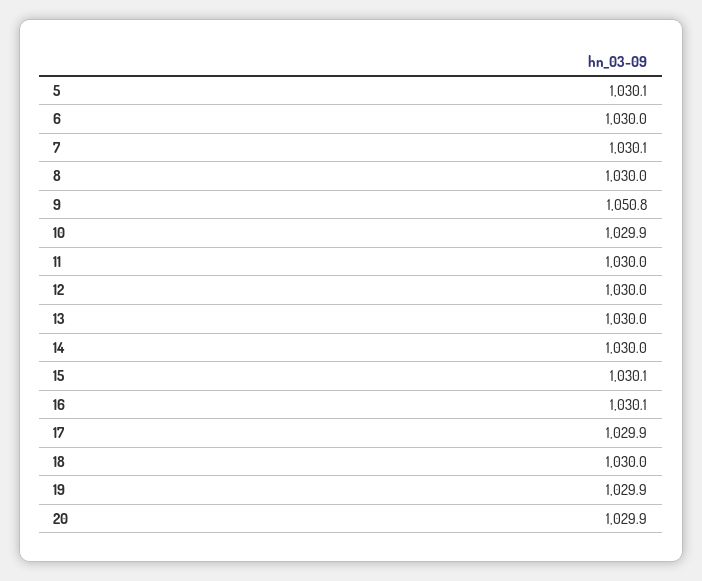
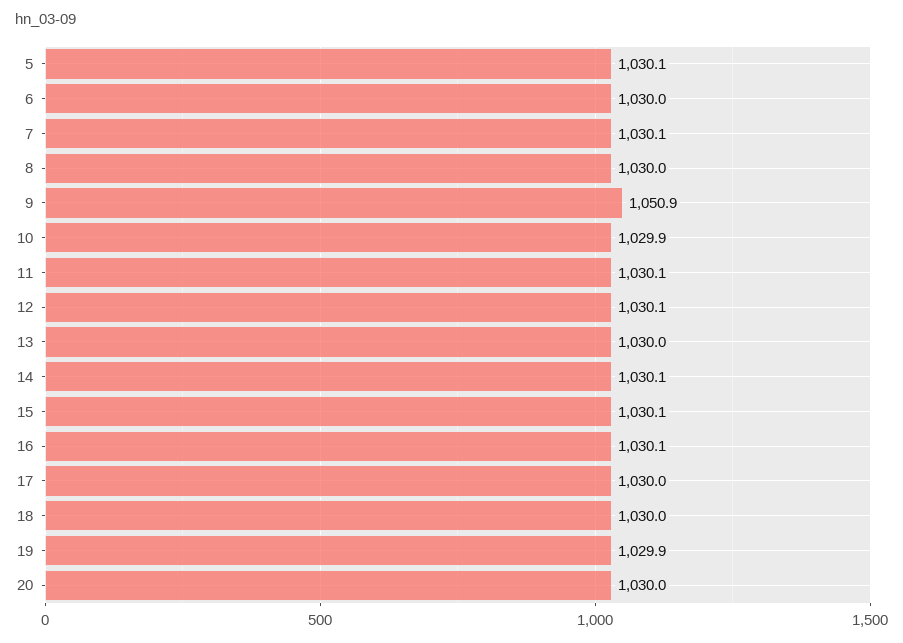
9: 1050.8 -> 1050.9
11: 1030 -> 1030.1
12: 1030 -> 1030.1
14: 1030 -> 1030.1
17: 1029.9 -> 1030
20: 1029.9 -> 1030

